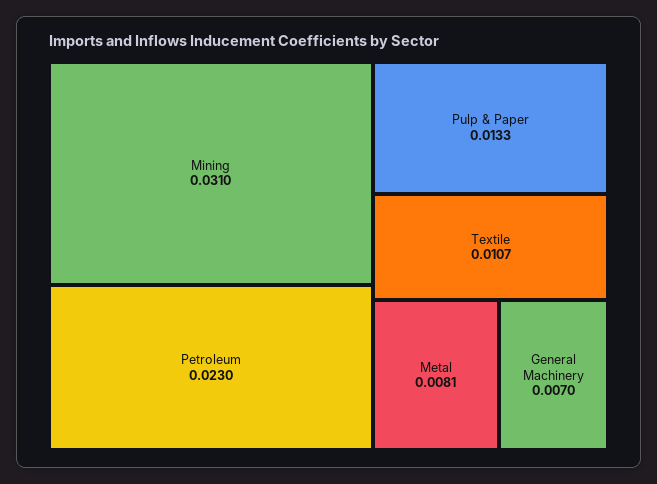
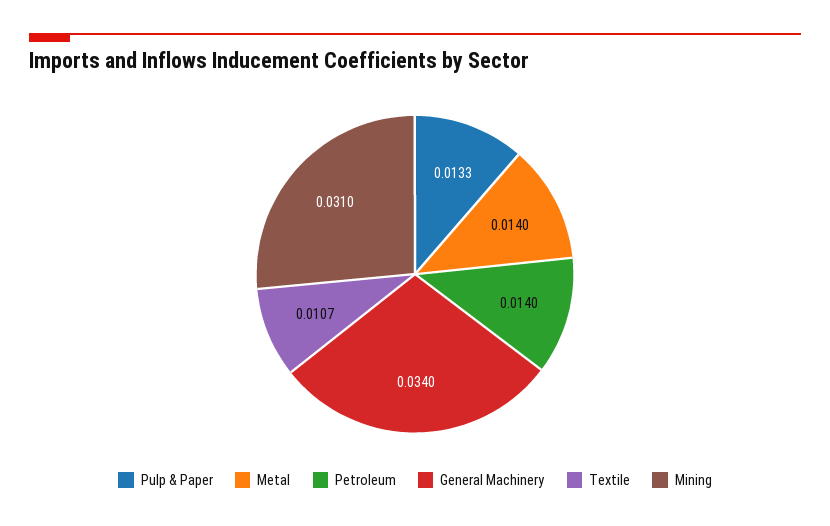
Petroleum: 0.023 -> 0.014
Metal: 0.0081 -> 0.014
General Machinery: 0.007 -> 0.034

